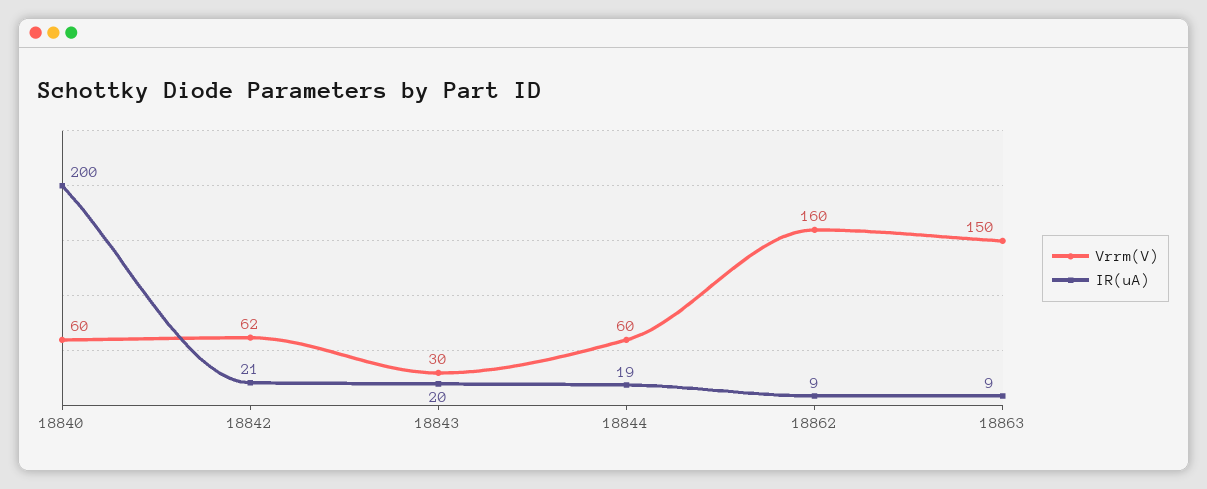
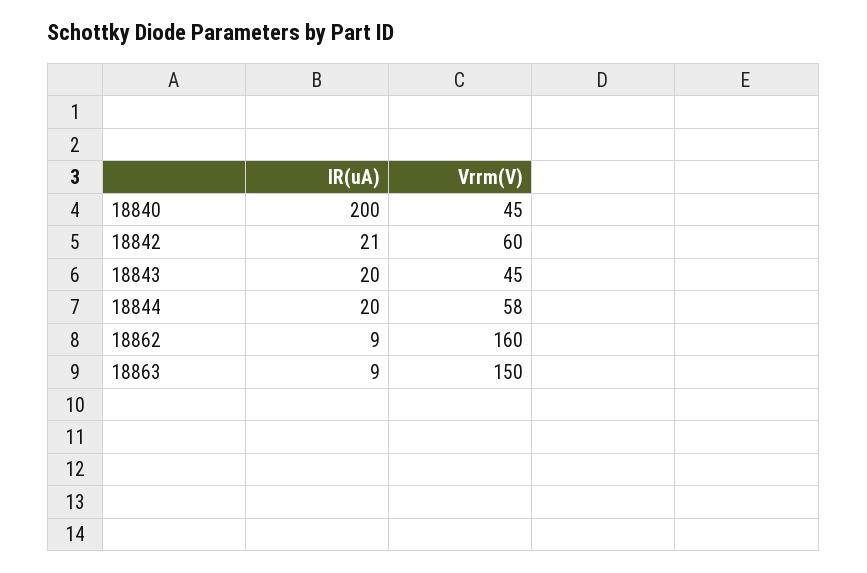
Vrrm(V), 18840: 60 -> 45
Vrrm(V), 18842: 62 -> 60
Vrrm(V), 18843: 30 -> 45
Vrrm(V), 18844: 60 -> 58
IR(uA), 18844: 19 -> 20

